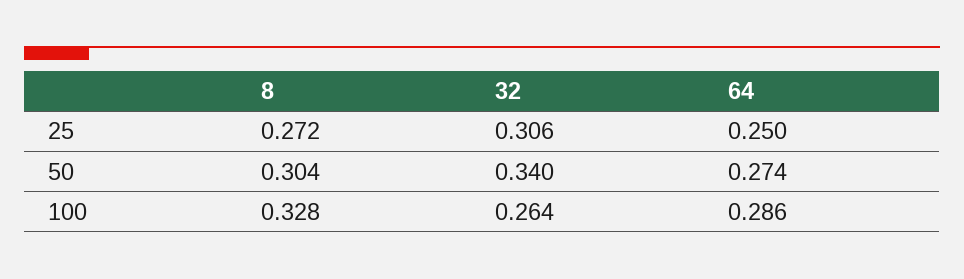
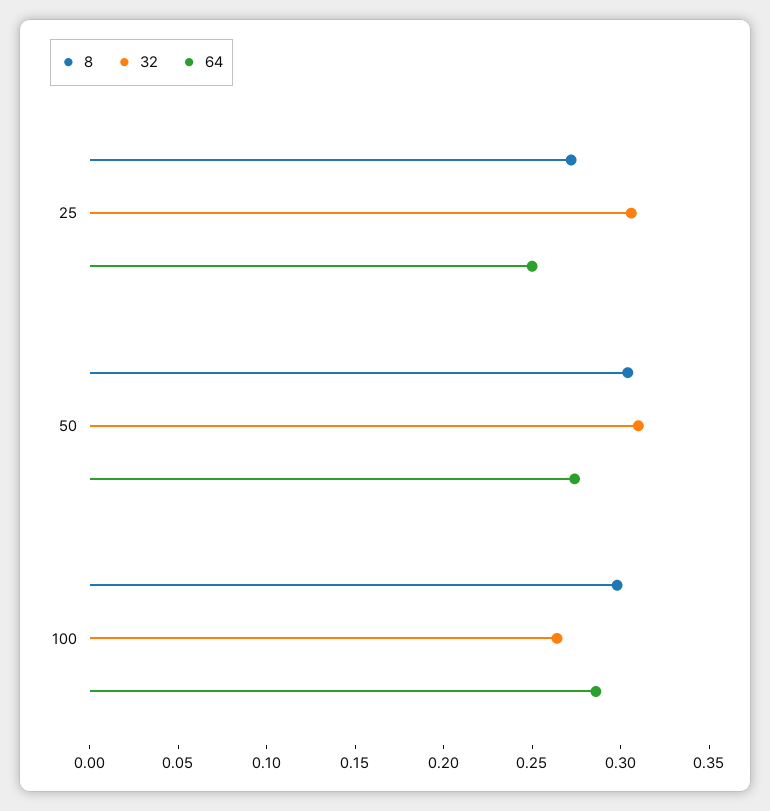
32, 50: 0.34 -> 0.31
8, 100: 0.328 -> 0.3

